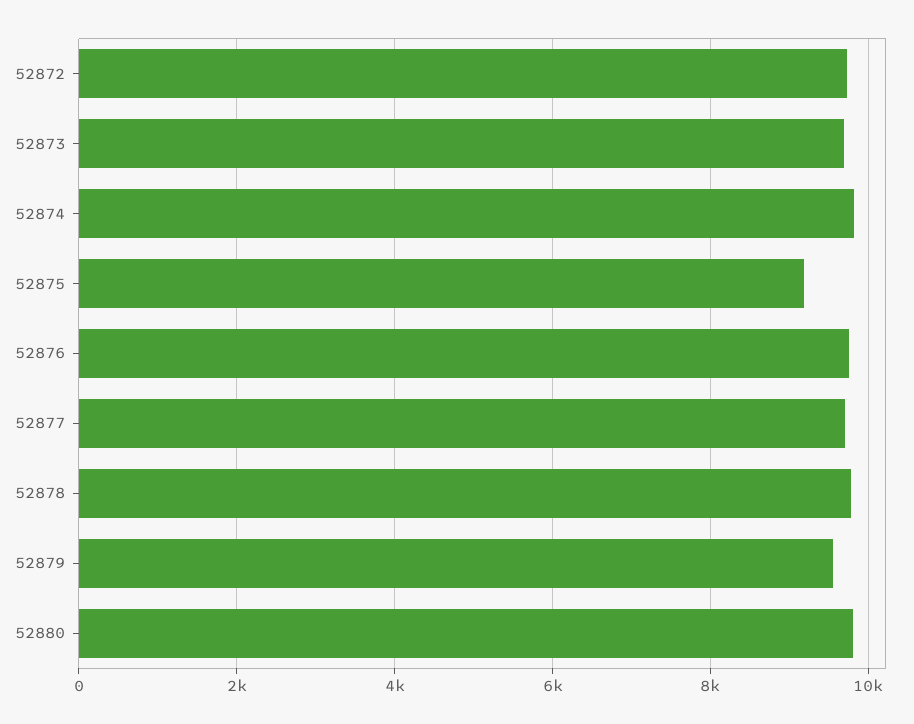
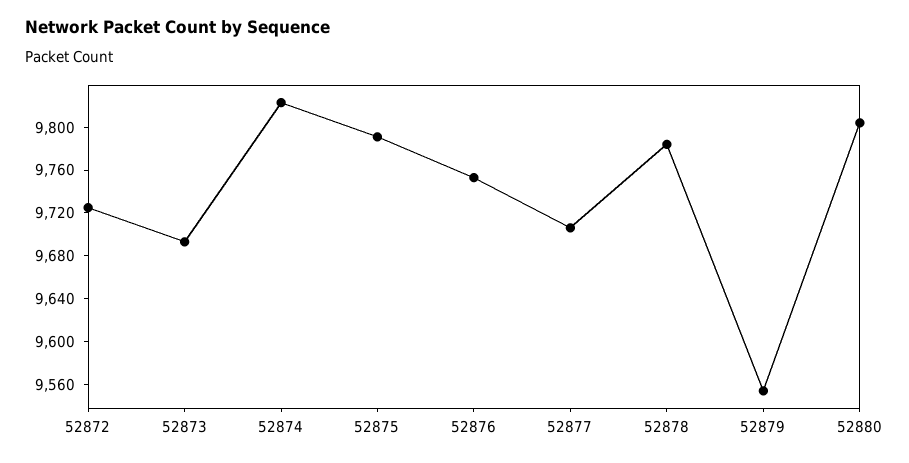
52875: 9200 -> 9790

